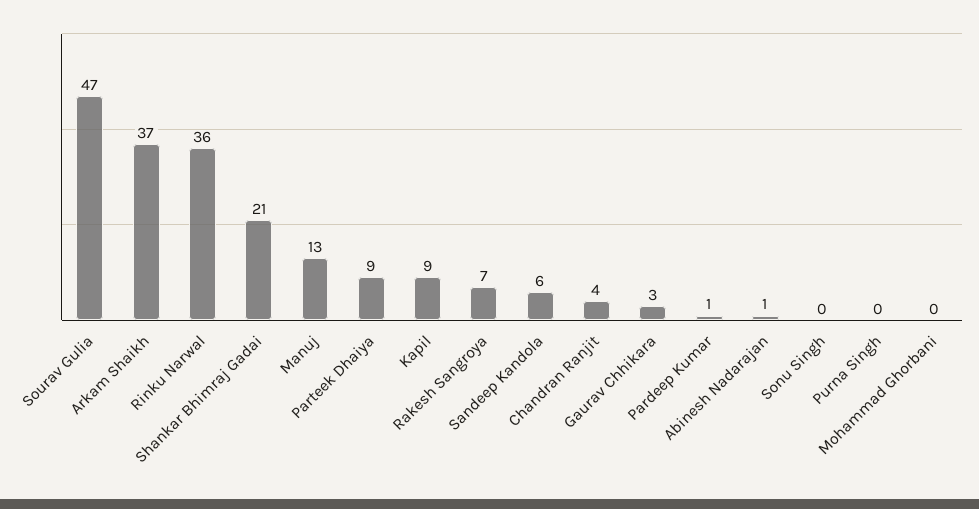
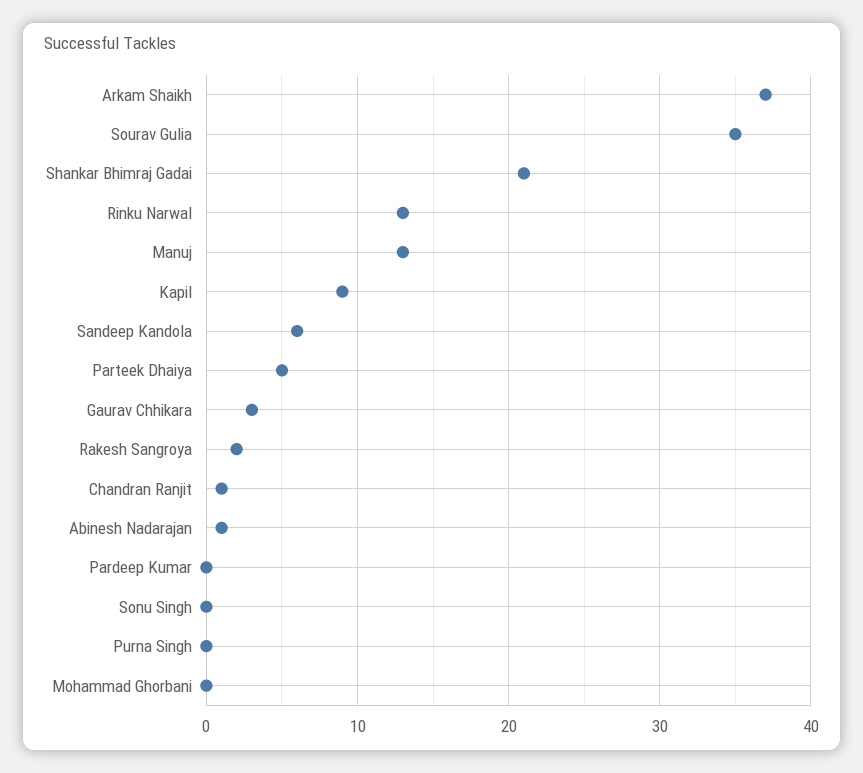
Sourav Gulia: 47 -> 35
Rinku Narwal: 36 -> 13
Parteek Dhaiya: 9 -> 5
Rakesh Sangroya: 7 -> 2
Chandran Ranjit: 4 -> 1
Pardeep Kumar: 1 -> 0

